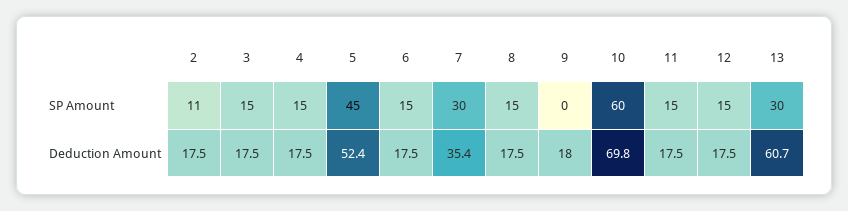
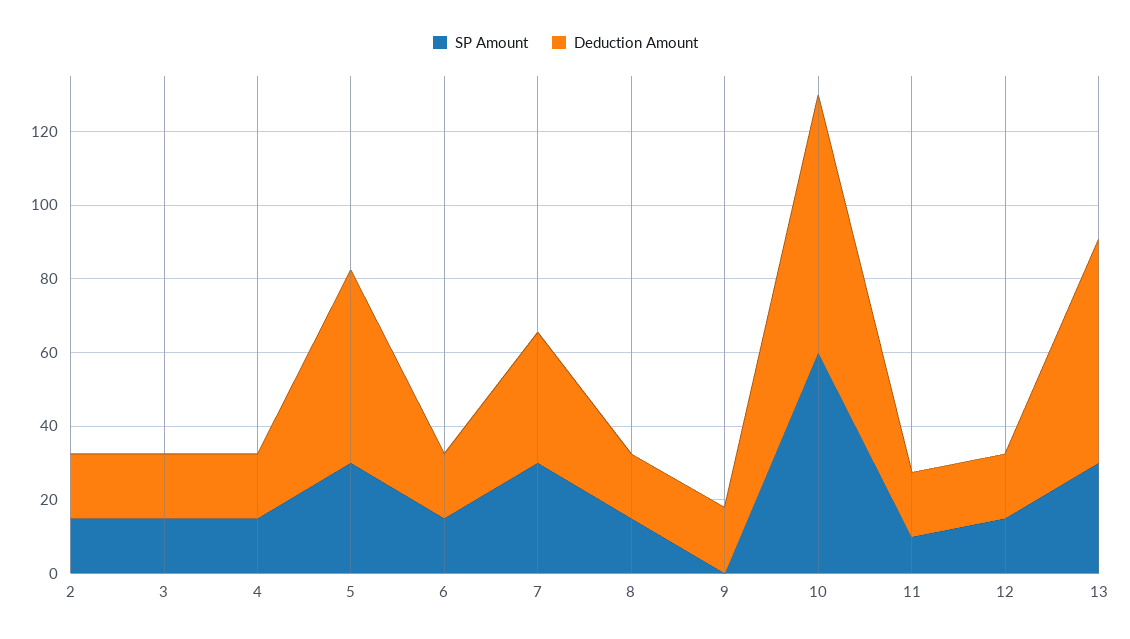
SP Amount, 2: 11 -> 15
SP Amount, 5: 45 -> 30
SP Amount, 11: 15 -> 10

